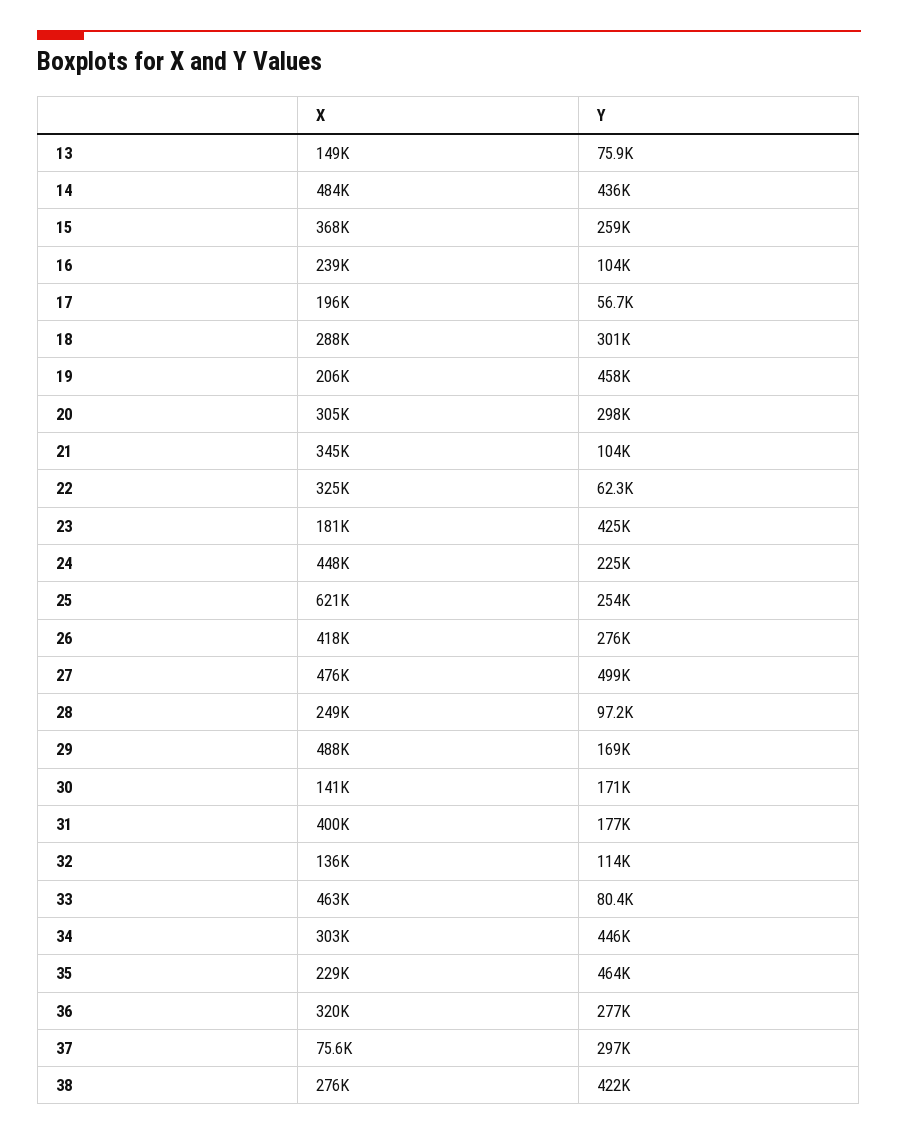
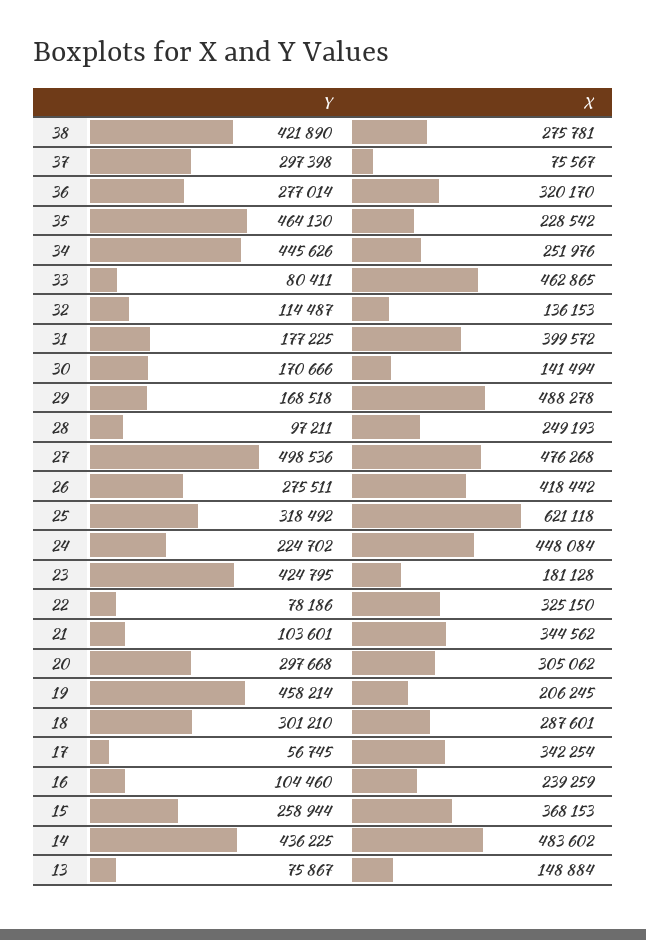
X, 17: 196000 -> 342254
Y, 22: 62300 -> 78186
Y, 25: 254000 -> 318492
X, 34: 303000 -> 251976

